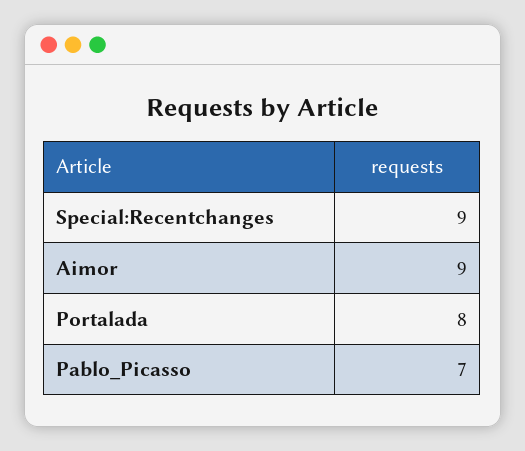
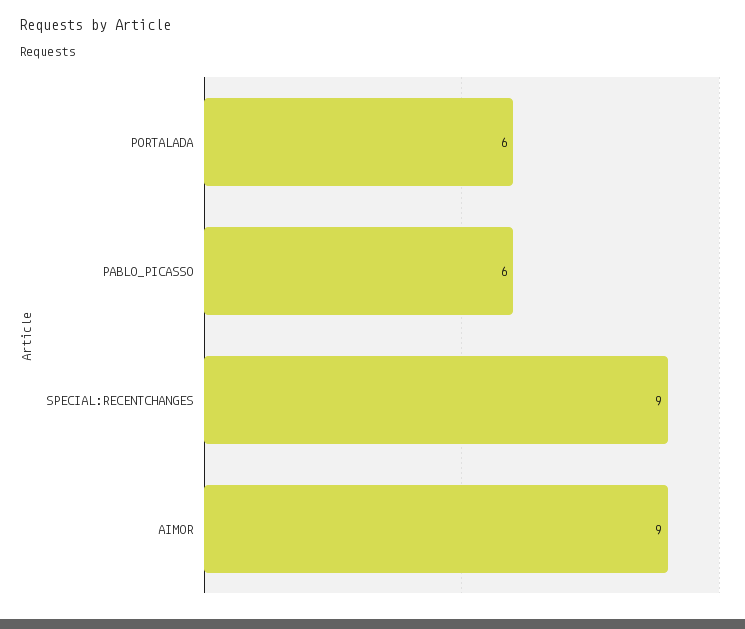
Portalada: 8 -> 6
Pablo_Picasso: 7 -> 6

